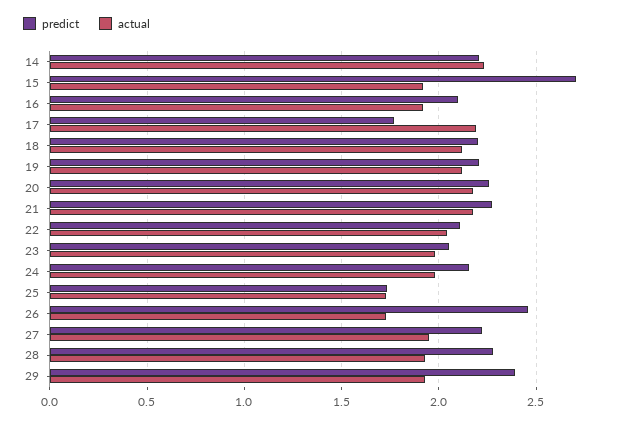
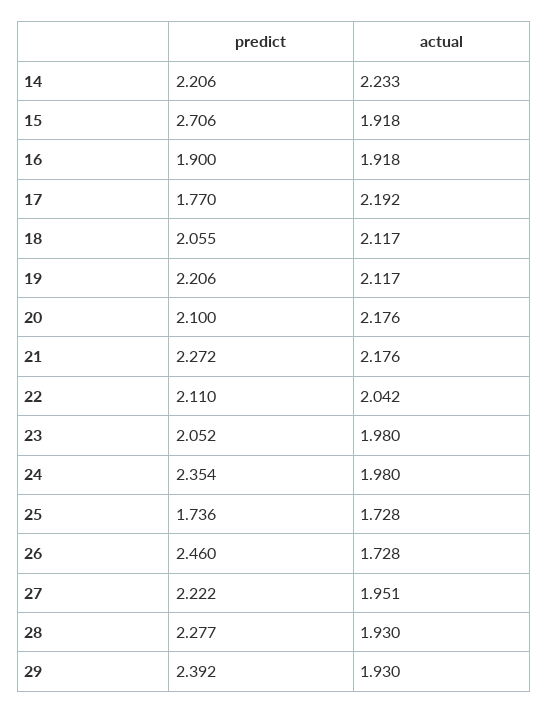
predict, 16: 2.1 -> 1.9
predict, 18: 2.2 -> 2.055
predict, 20: 2.25 -> 2.1
predict, 24: 2.15 -> 2.354

